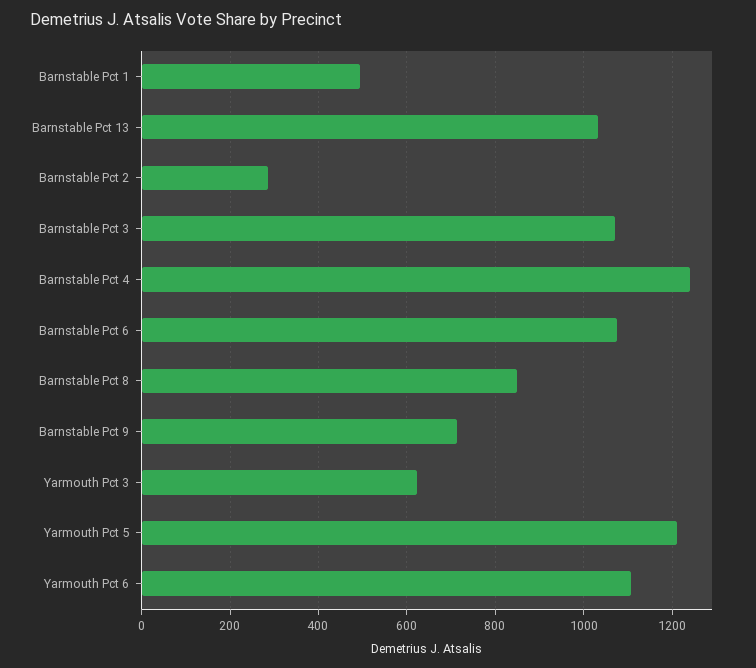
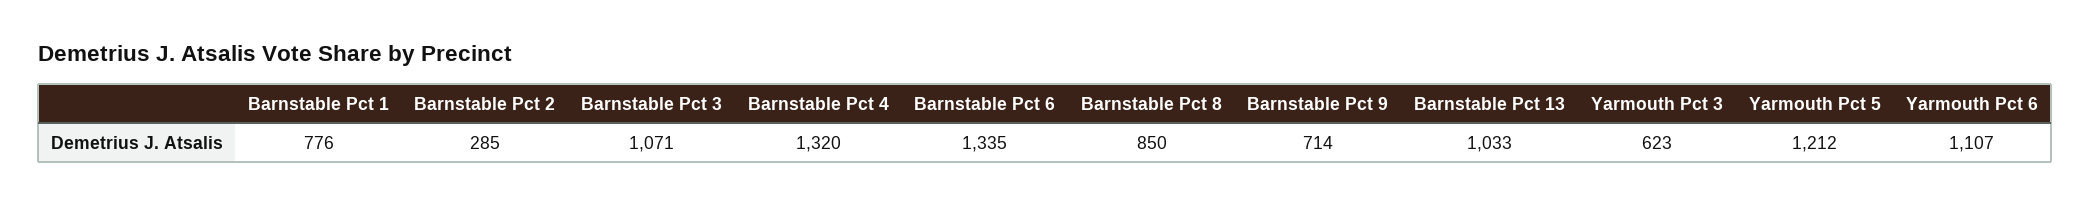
Barnstable Pct 1: 500 -> 776
Barnstable Pct 4: 1240 -> 1320
Barnstable Pct 6: 1080 -> 1335

